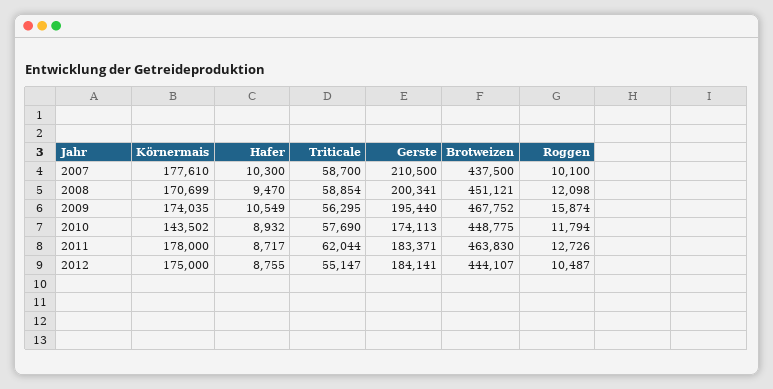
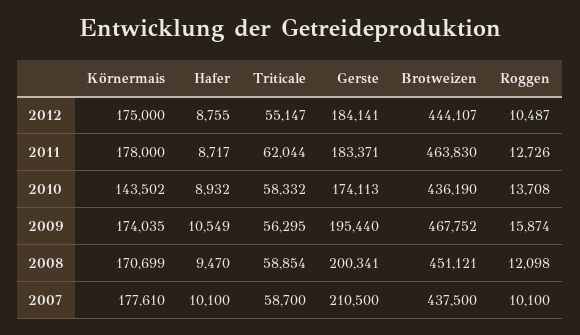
Hafer, 2007: 10300 -> 10100
Triticale, 2010: 57690 -> 58332
Brotweizen, 2010: 448775 -> 436190
Roggen, 2010: 11794 -> 13708

